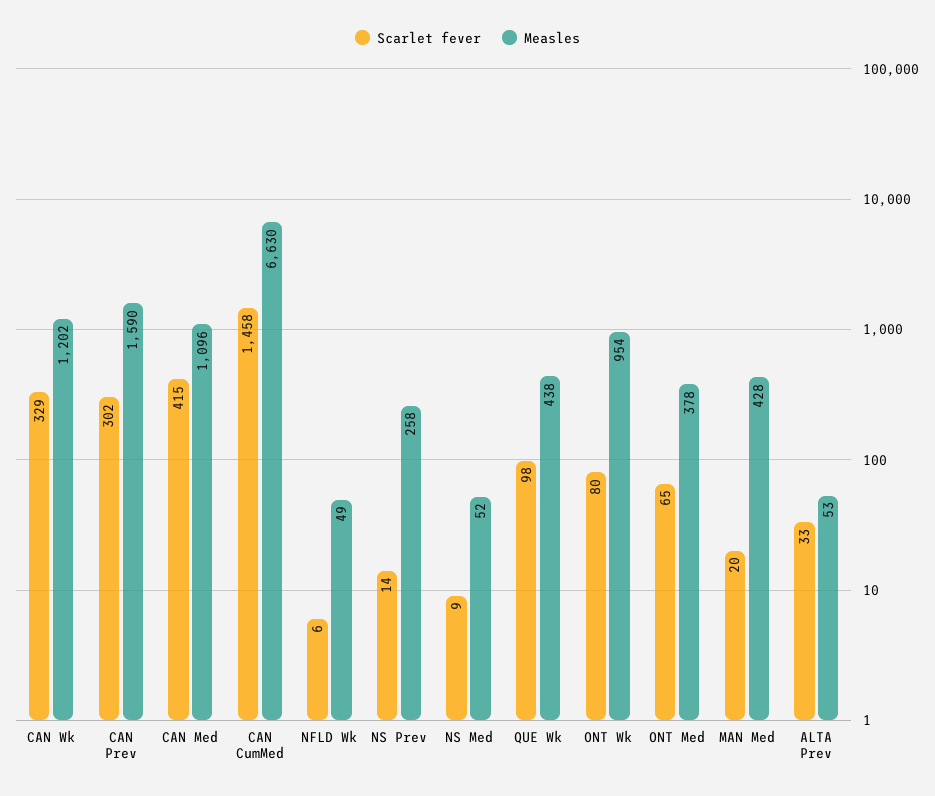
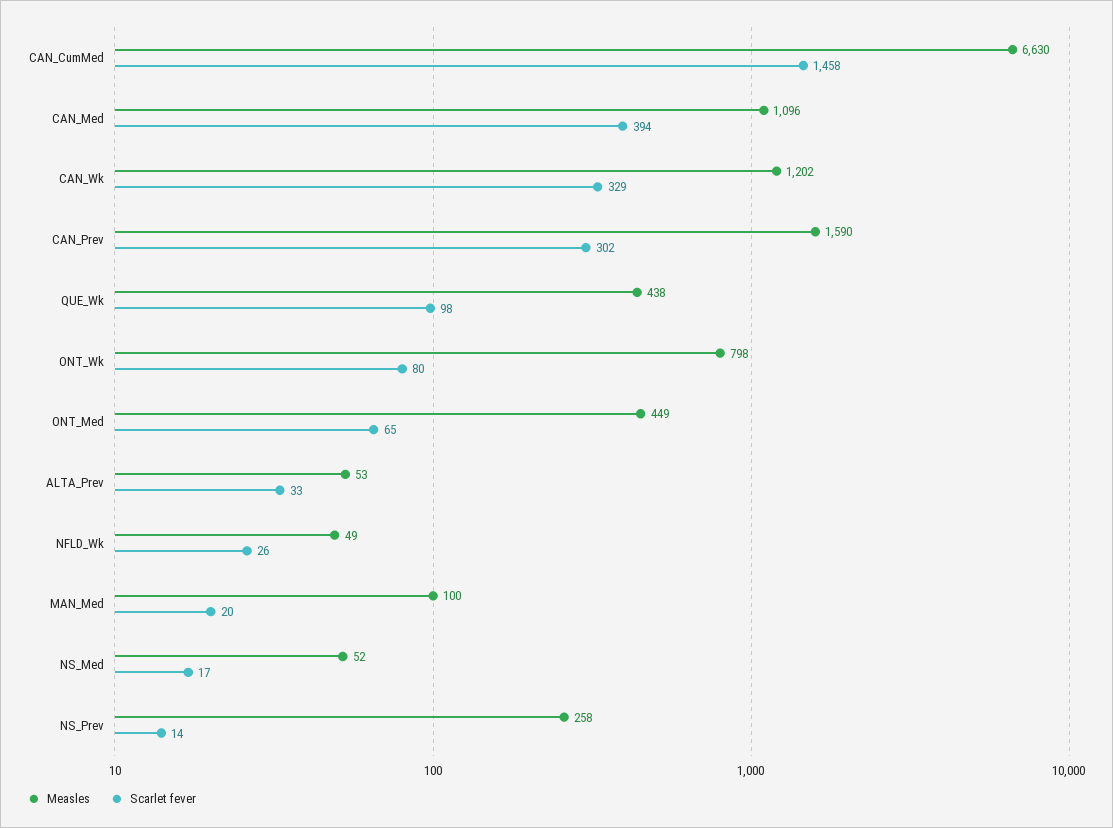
Scarlet fever, CAN Med: 415 -> 394
Scarlet fever, NFLD Wk: 6 -> 26
Scarlet fever, NS Med: 9 -> 17
Measles, ONT Wk: 954 -> 798
Measles, ONT Med: 378 -> 449
Measles, MAN Med: 428 -> 100

